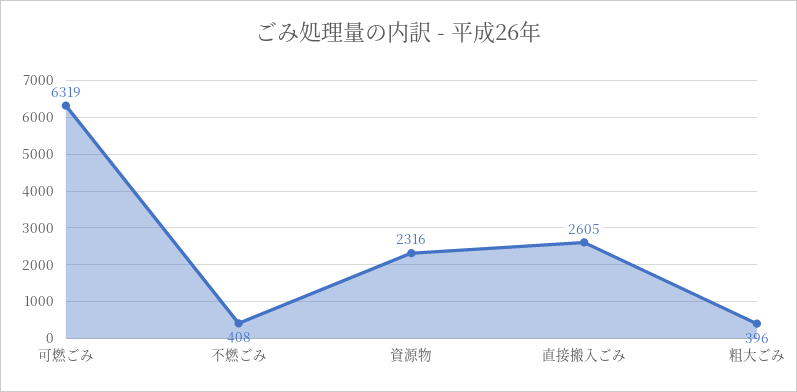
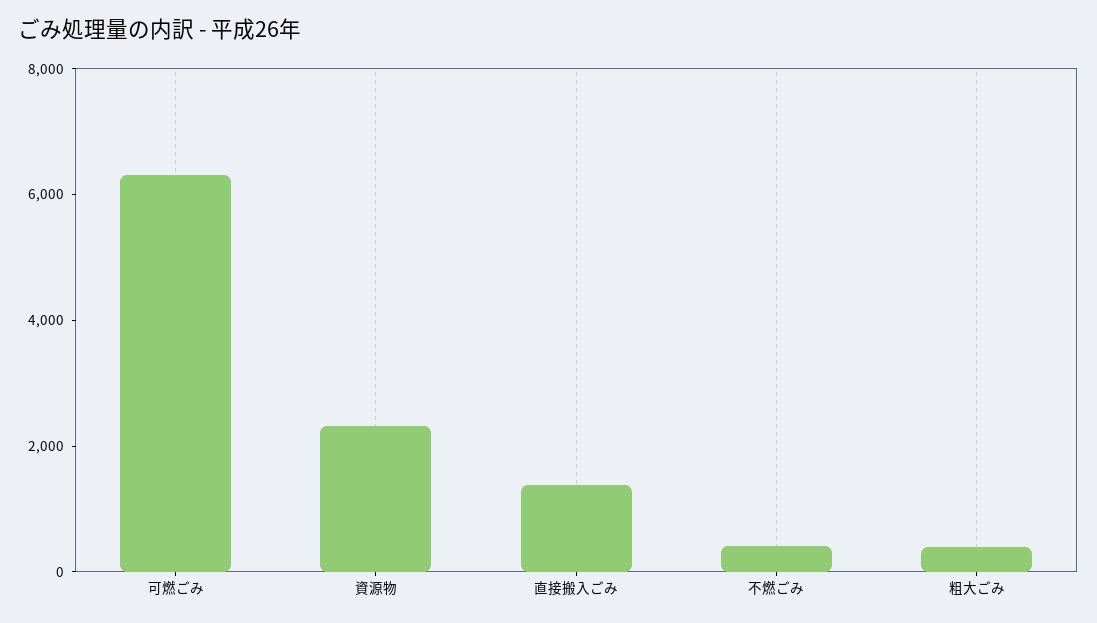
直接搬入ごみ: 2605 -> 1500

